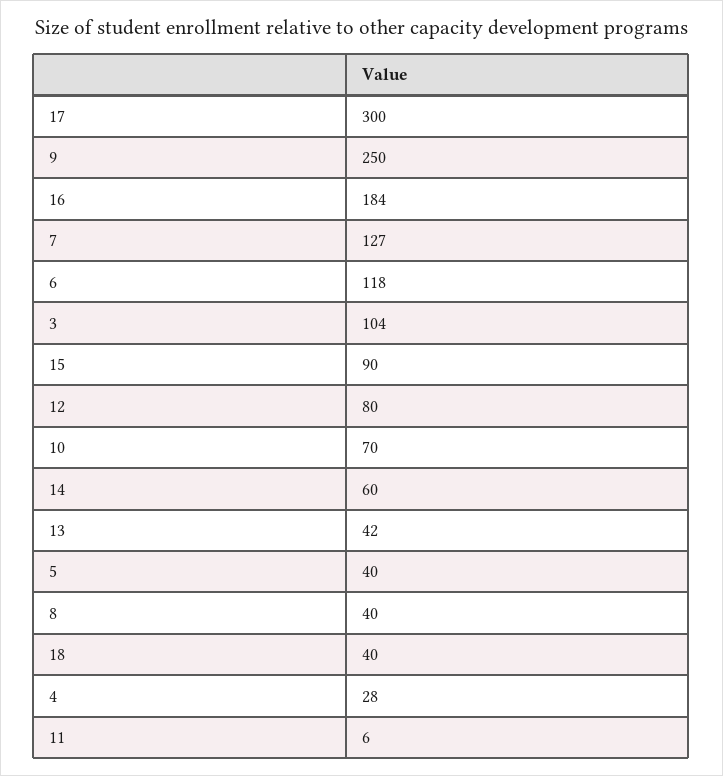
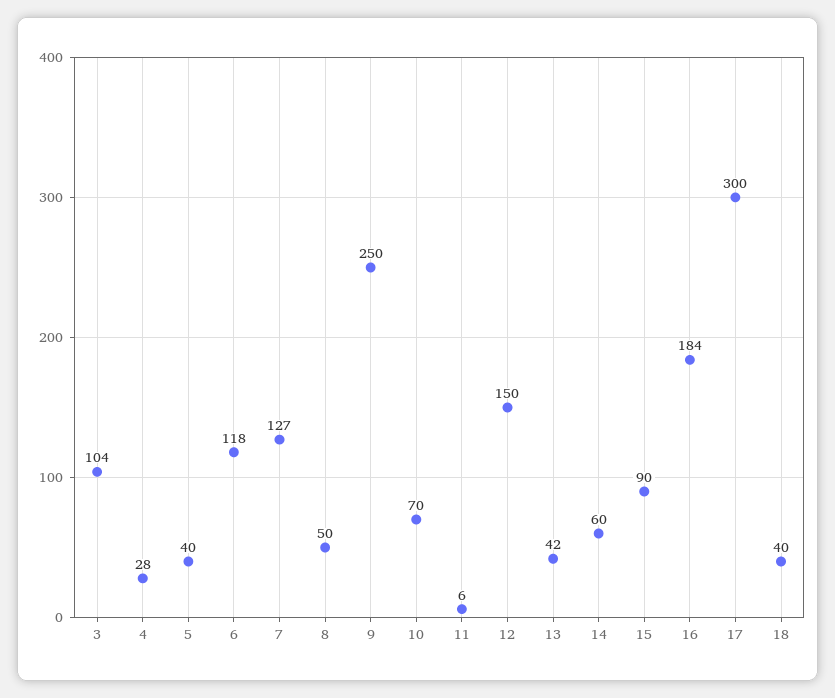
12: 80 -> 150
8: 40 -> 50

